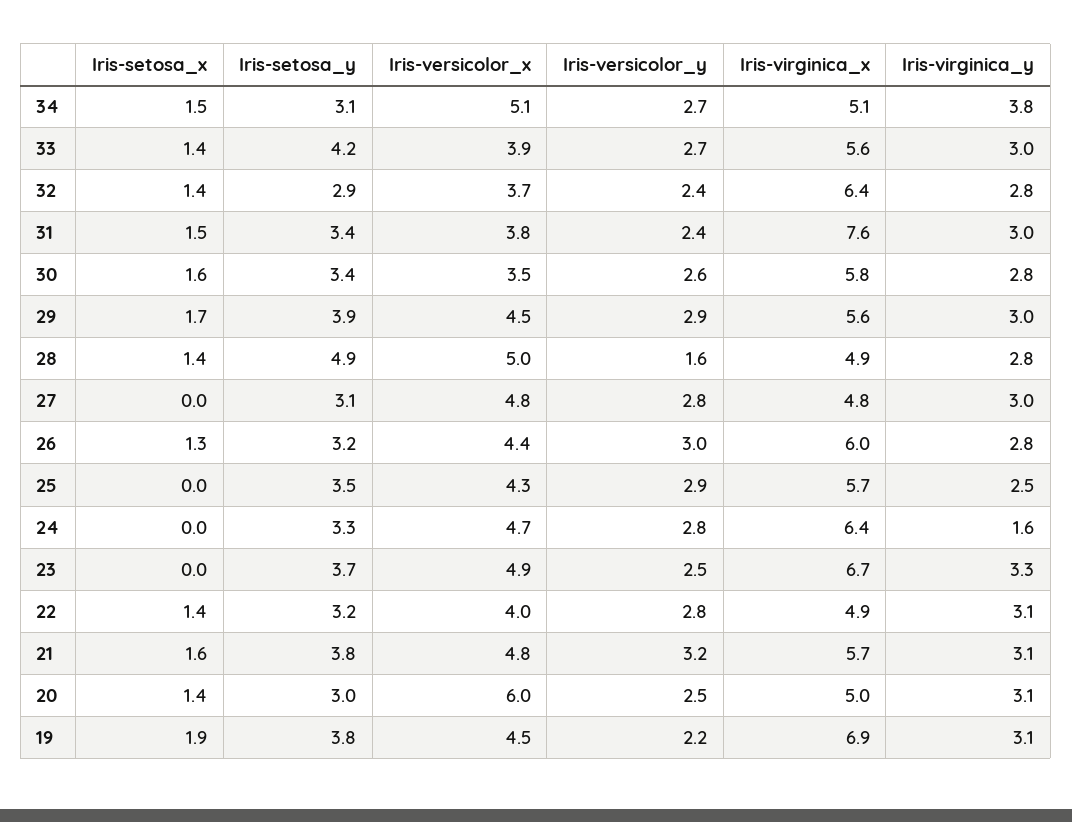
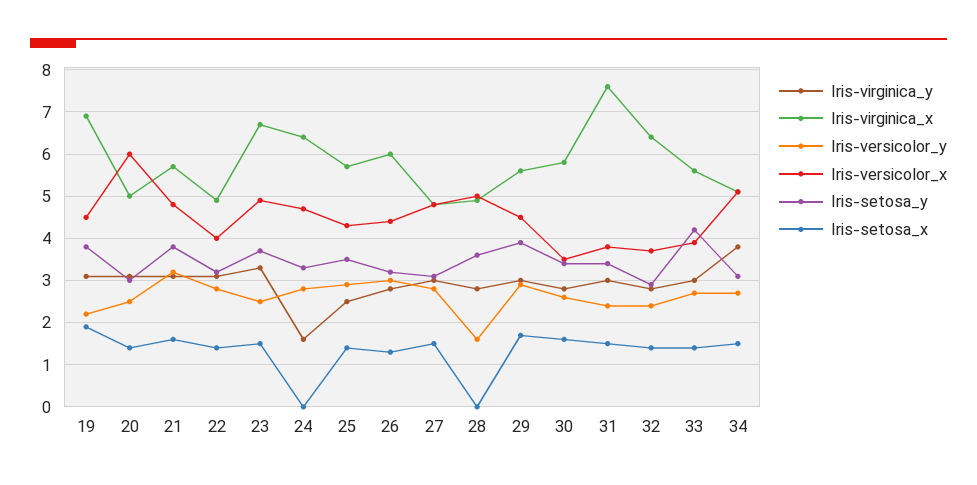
Iris-setosa_x, 28: 1.4 -> 0
Iris-setosa_y, 28: 4.9 -> 3.5
Iris-setosa_x, 27: 0 -> 1.5
Iris-setosa_x, 25: 0 -> 1.5
Iris-setosa_x, 23: 0 -> 1.5

